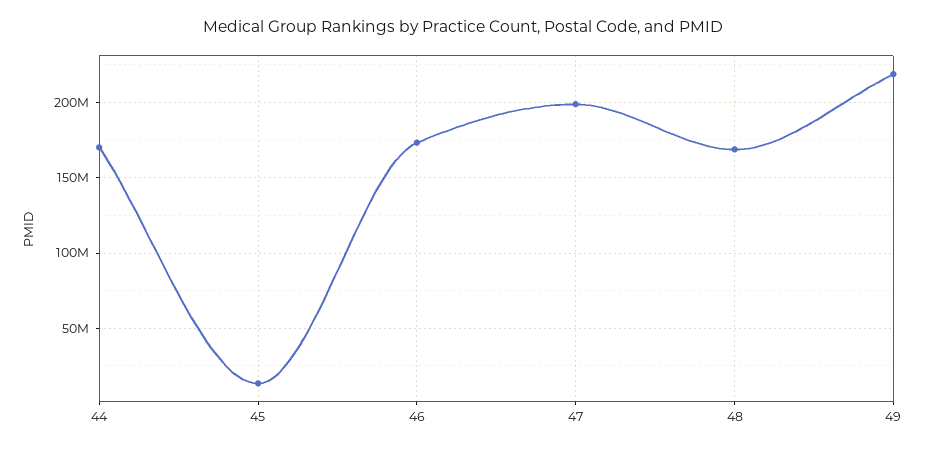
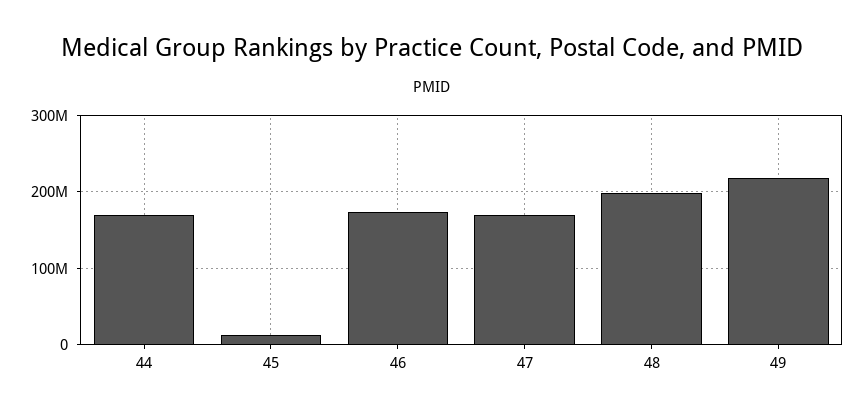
47: 200000000 -> 170000000
48: 170000000 -> 200000000

